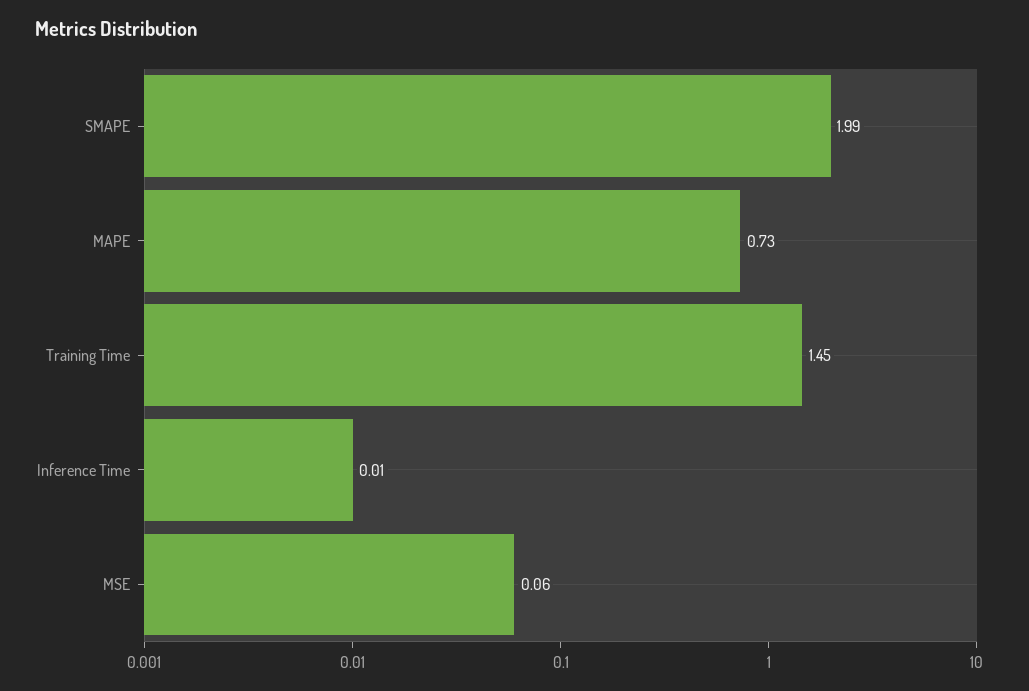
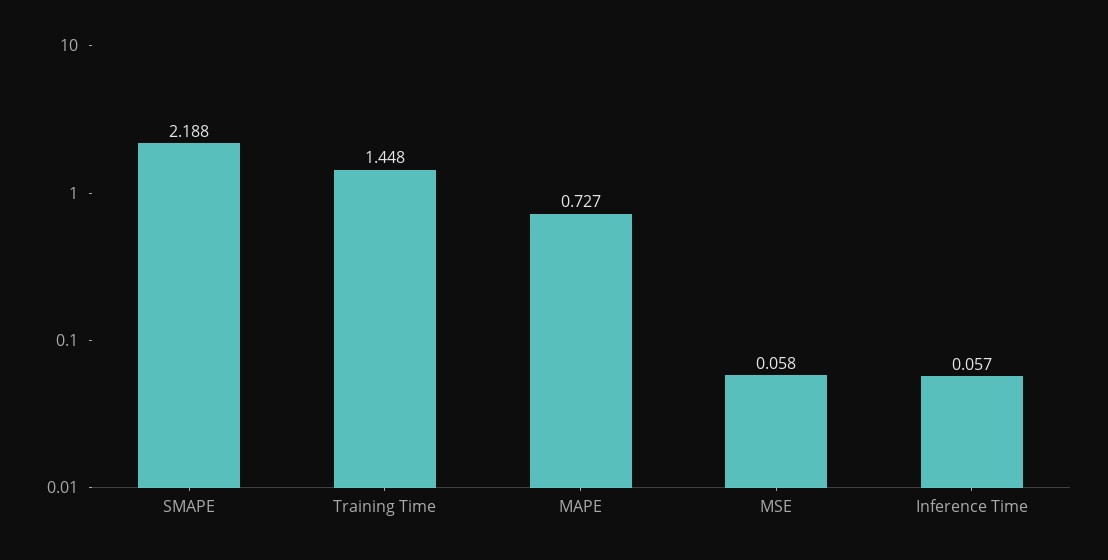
SMAPE: 1.99 -> 2.188
Inference Time: 0.01 -> 0.057

